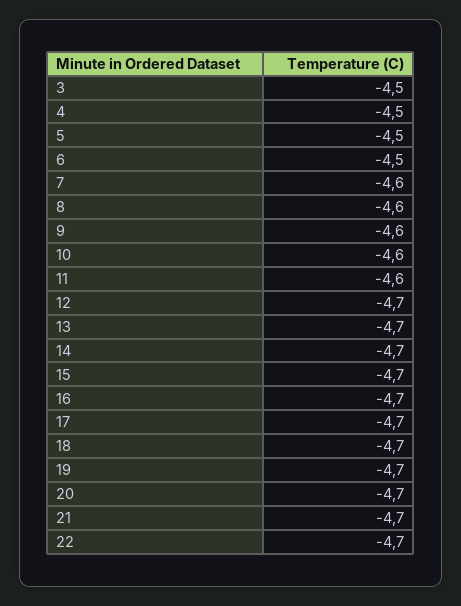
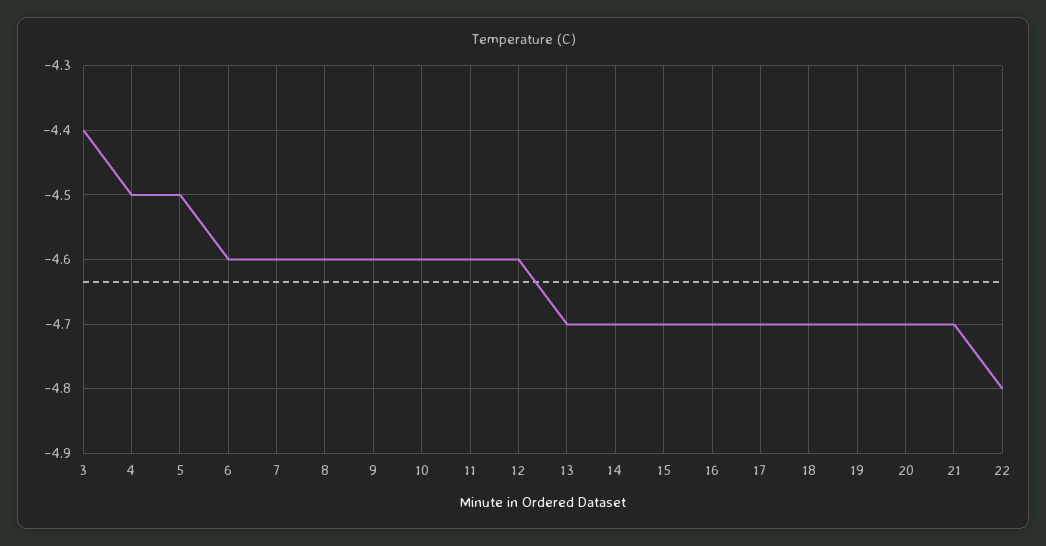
3: -4.5 -> -4.4
6: -4.5 -> -4.6
12: -4.7 -> -4.6
22: -4.7 -> -4.8

